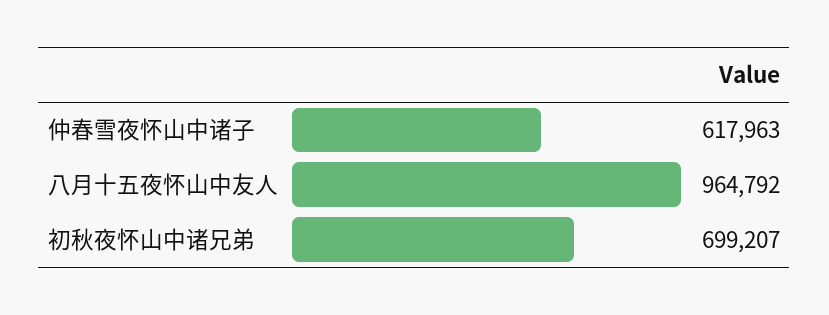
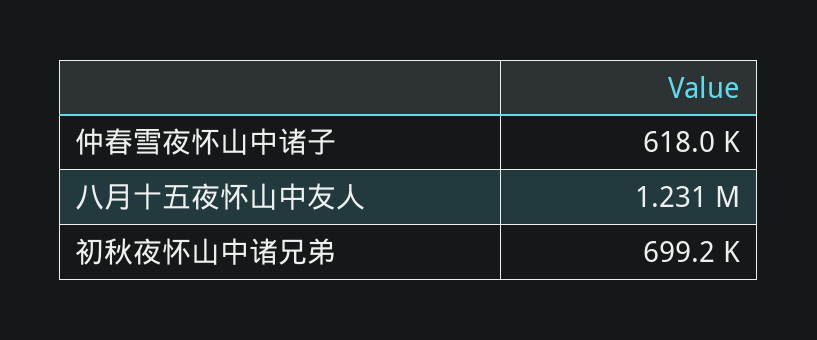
八月十五夜怀山中友人: 964792 -> 1231000

